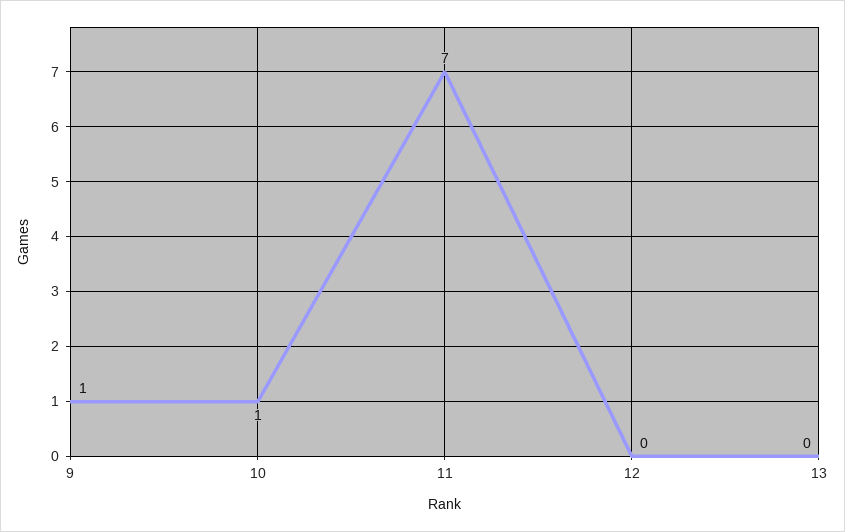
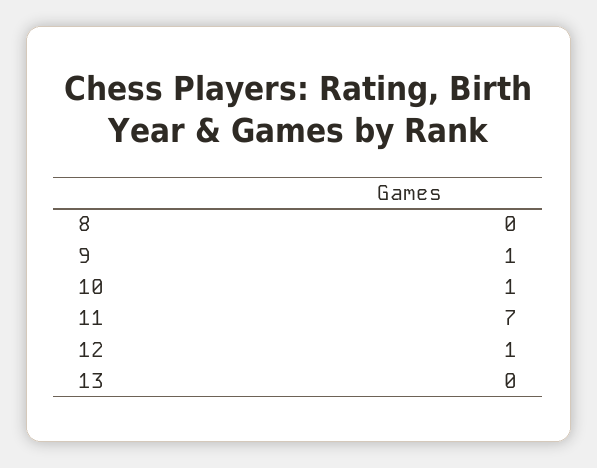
12: 0 -> 1
8: none -> 0

